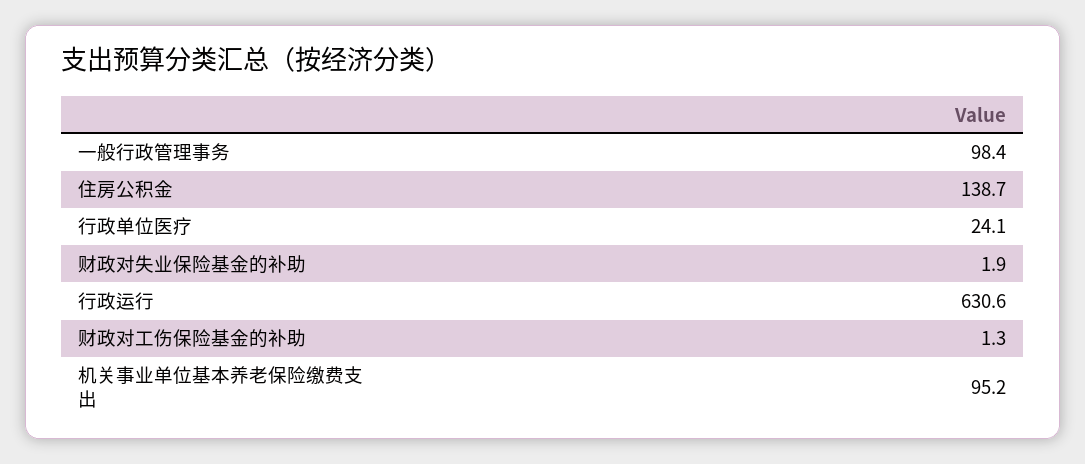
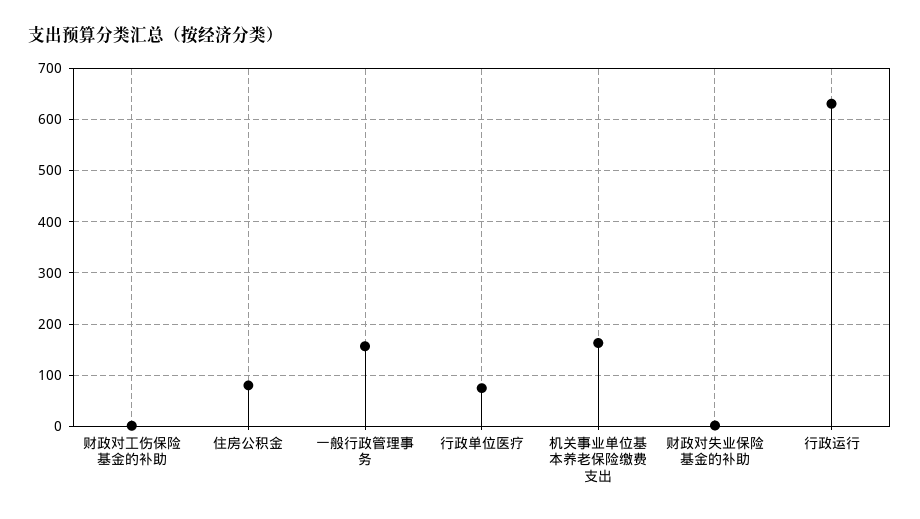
一般行政管理事务: 98.4 -> 160
住房公积金: 138.7 -> 80
行政单位医疗: 24.1 -> 80
机关事业单位基本养老保险缴费支出: 95.2 -> 160

